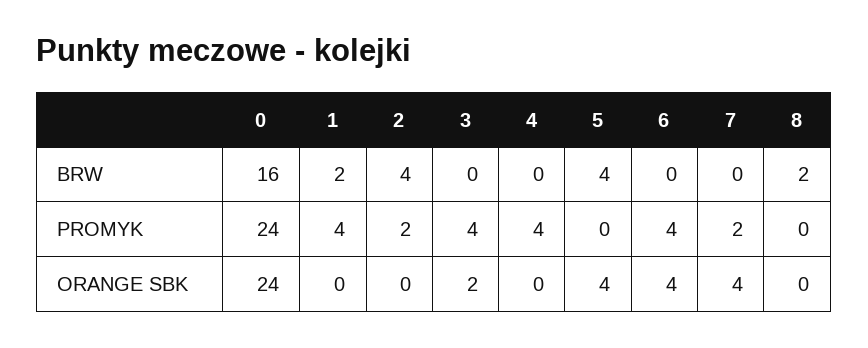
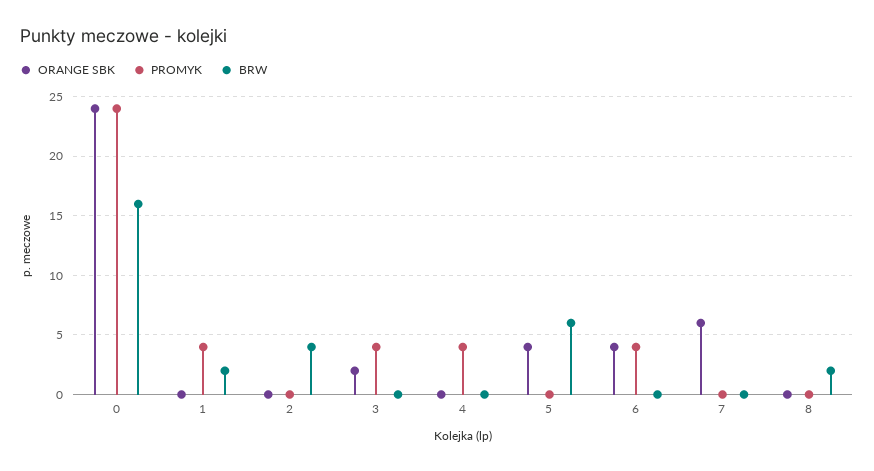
BRW, 5: 4 -> 6
PROMYK, 2: 2 -> 0
PROMYK, 7: 2 -> 0
ORANGE SBK, 7: 4 -> 6

